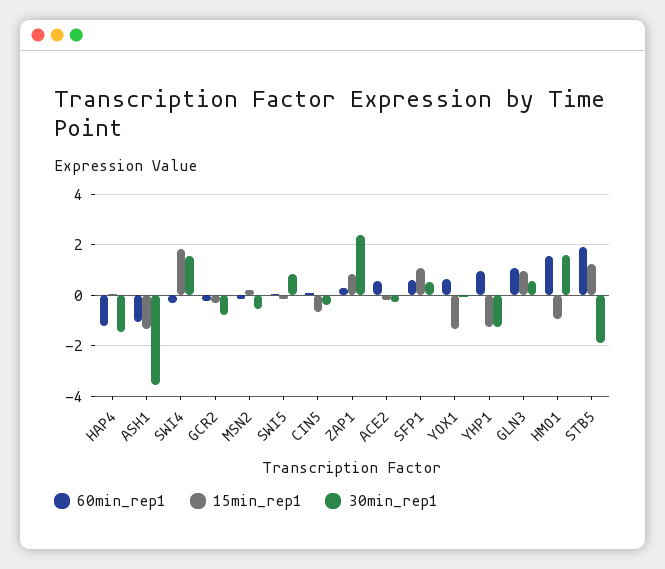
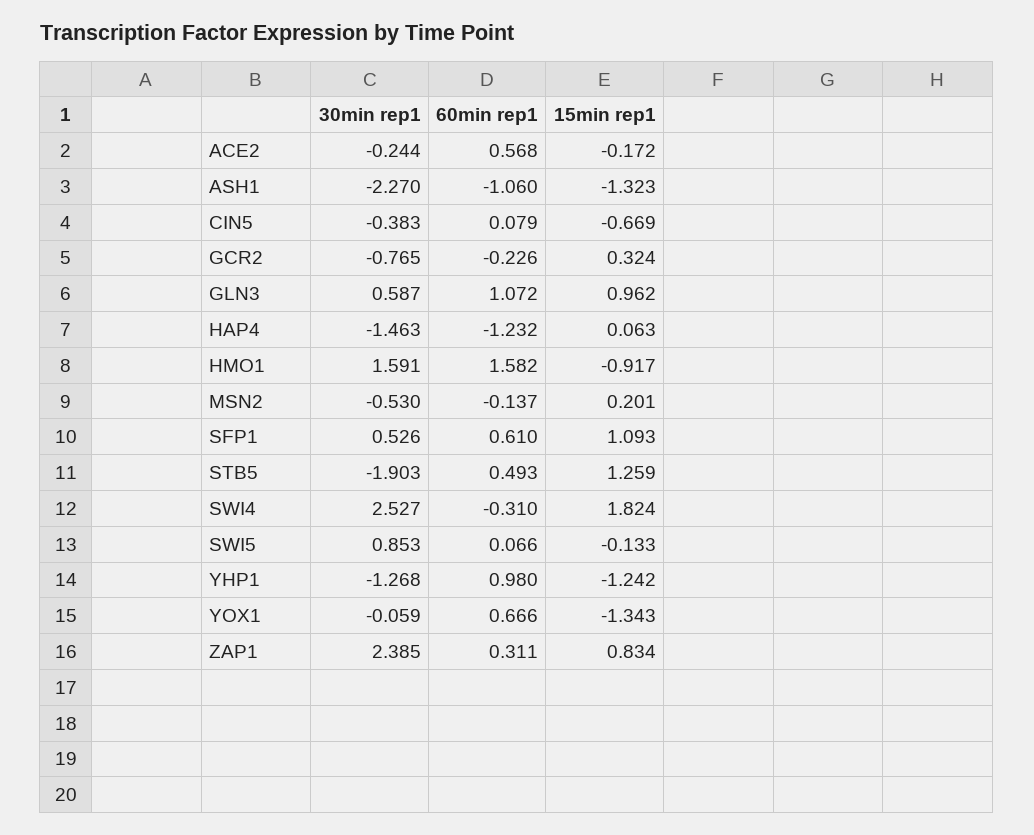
30min_rep1, ASH1: -3.5 -> -2.27
30min_rep1, SWI4: 1.5 -> 2.527
15min_rep1, GCR2: -0.25 -> 0.324
60min_rep1, STB5: 2 -> 0.493

